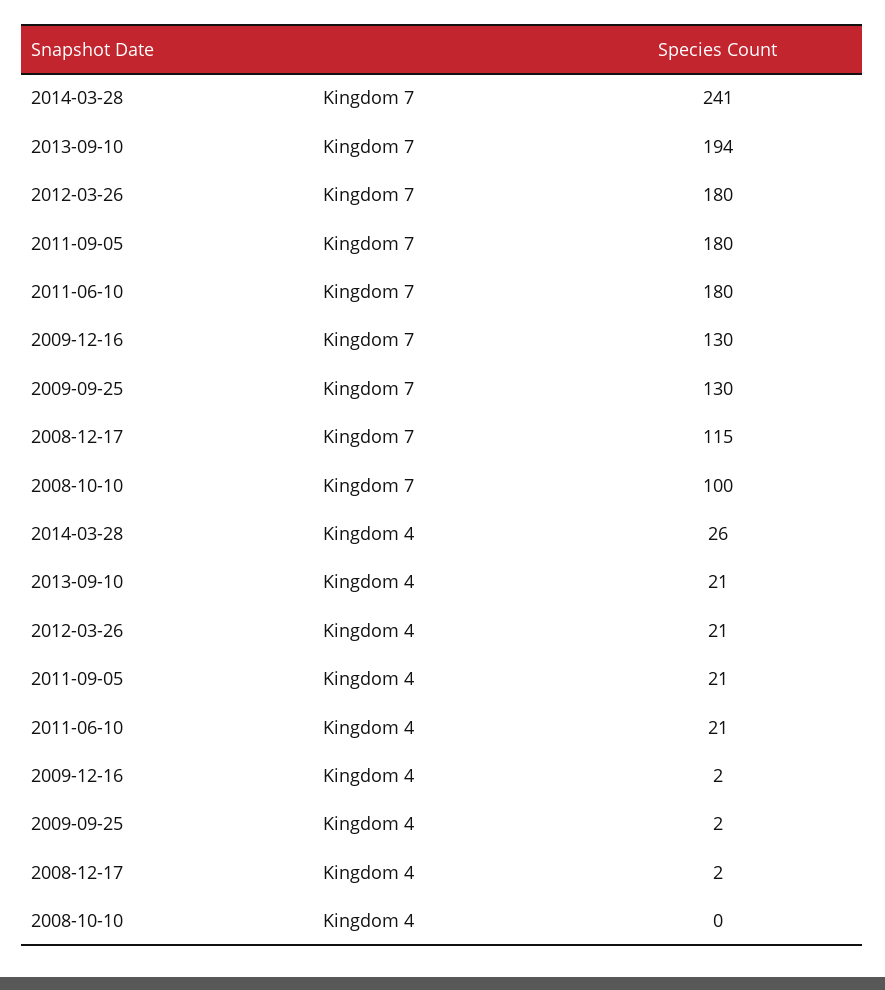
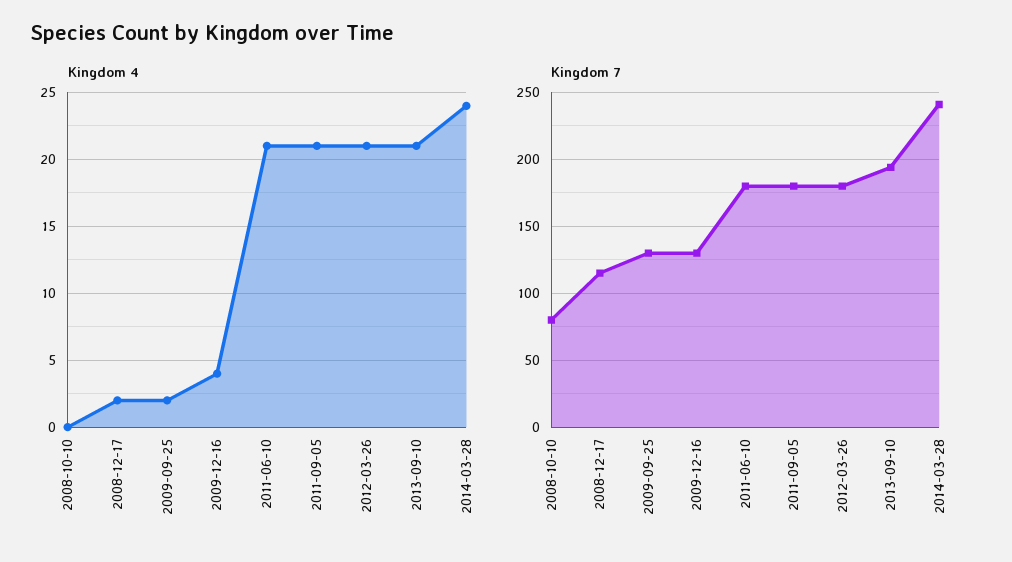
Kingdom 7, 2008-10-10: 100 -> 80
Kingdom 4, 2014-03-28: 26 -> 24
Kingdom 4, 2009-12-16: 2 -> 4

